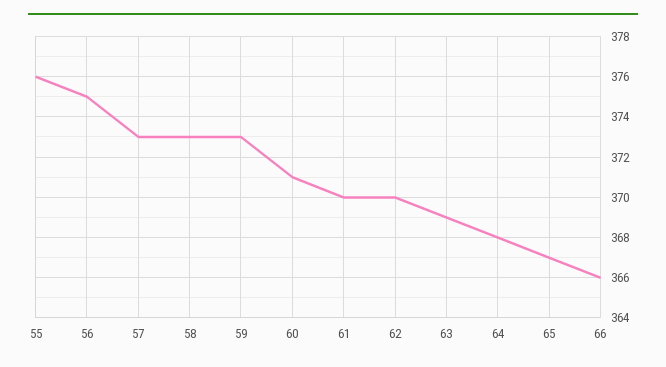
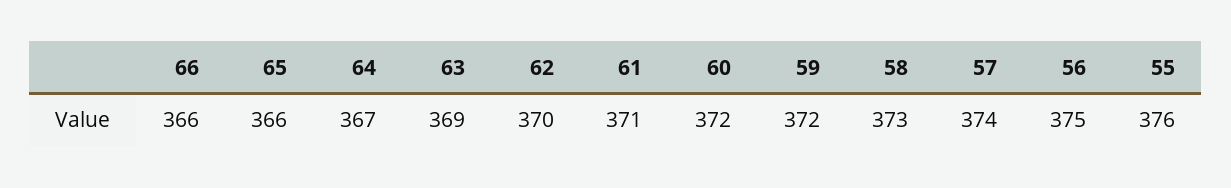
57: 373 -> 374
59: 373 -> 372
60: 371 -> 372
61: 370 -> 371
64: 368 -> 367
65: 367 -> 366

